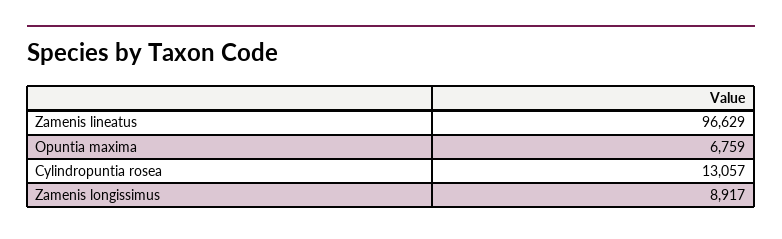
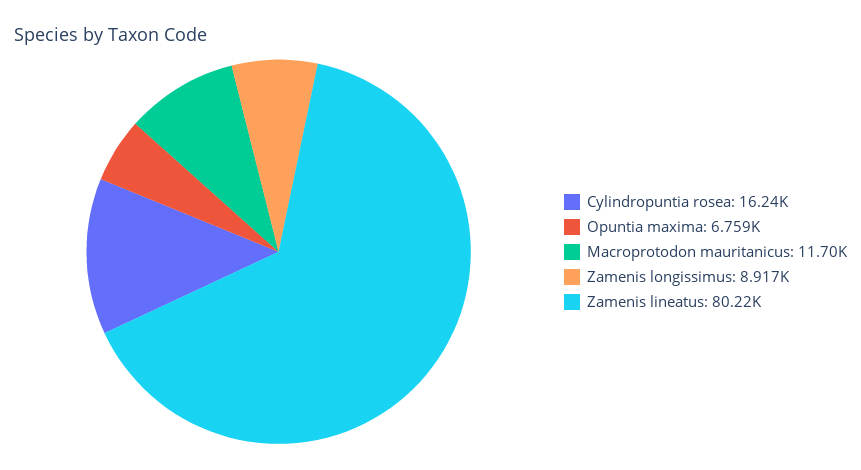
Zamenis lineatus: 96629 -> 80220
Cylindropuntia rosea: 13057 -> 16240
Macroprotodon mauritanicus: none -> 11700

